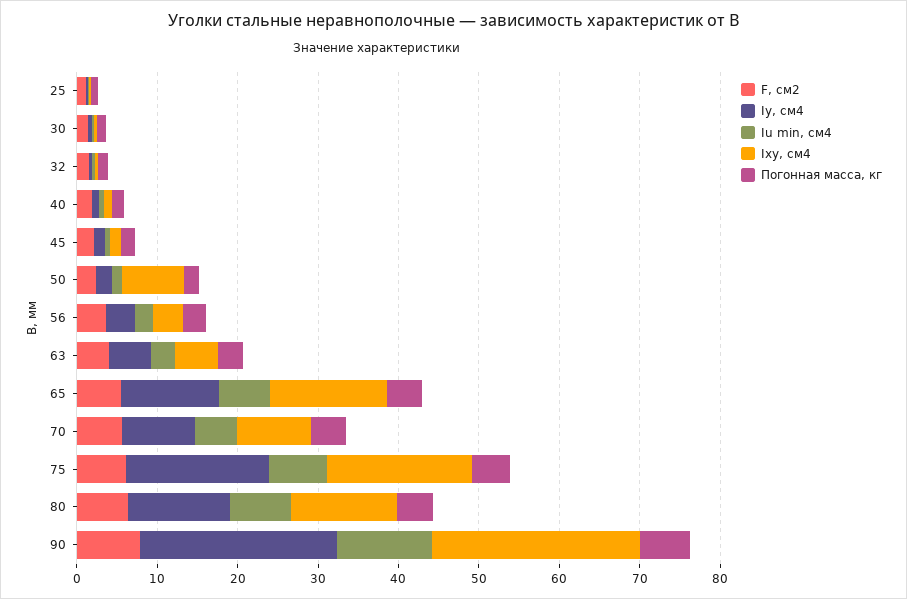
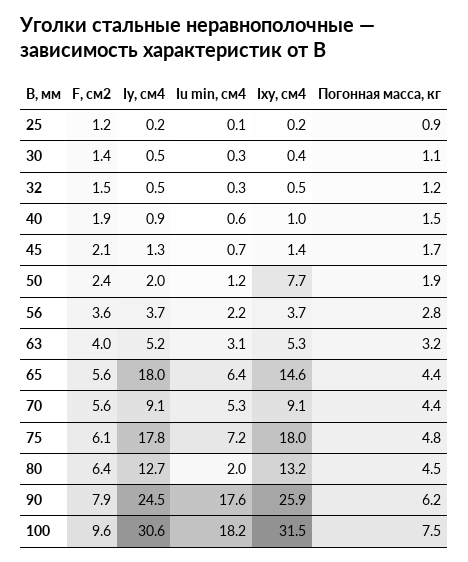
Iy, см4, 65: 12 -> 18
Iu min, см4, 80: 8 -> 2
Iu min, см4, 90: 12 -> 17.6
F, см2, 100: none -> 9.6
Iy, см4, 100: none -> 30.6
Iu min, см4, 100: none -> 18.2
Ixy, см4, 100: none -> 31.5
Погонная масса, кг, 100: none -> 7.5

